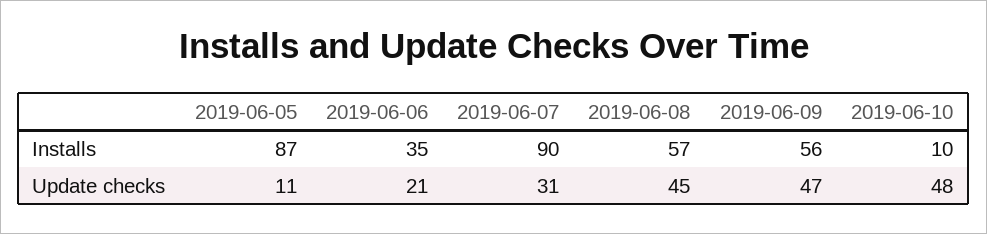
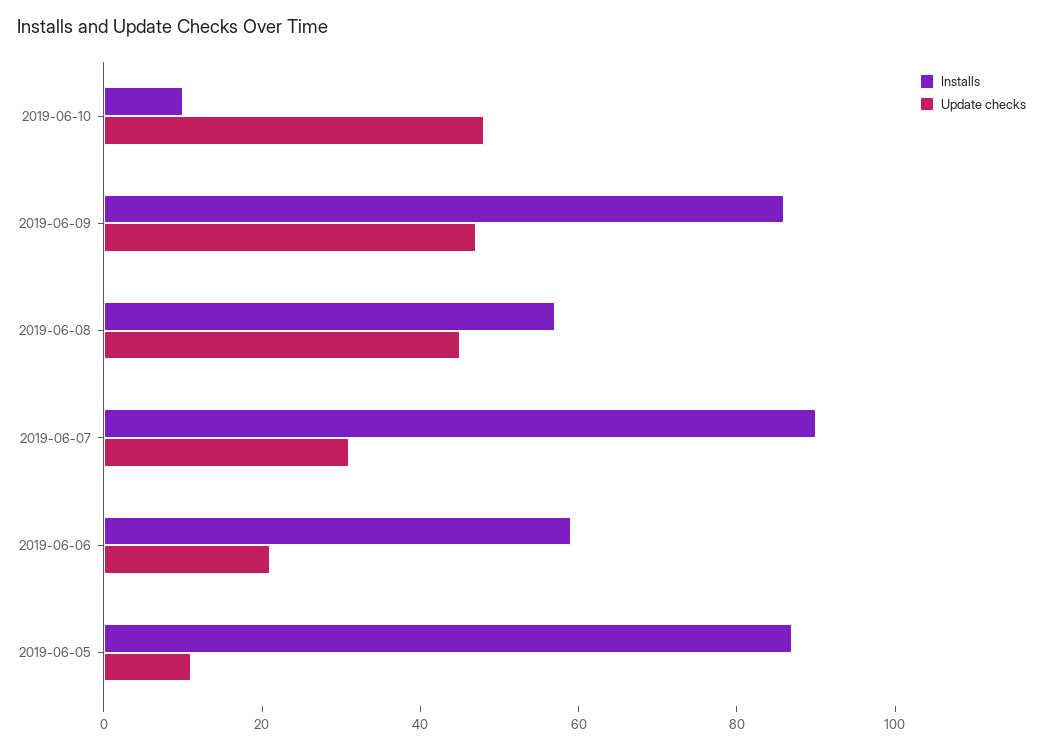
Installs, 2019-06-06: 35 -> 60
Installs, 2019-06-09: 56 -> 85

